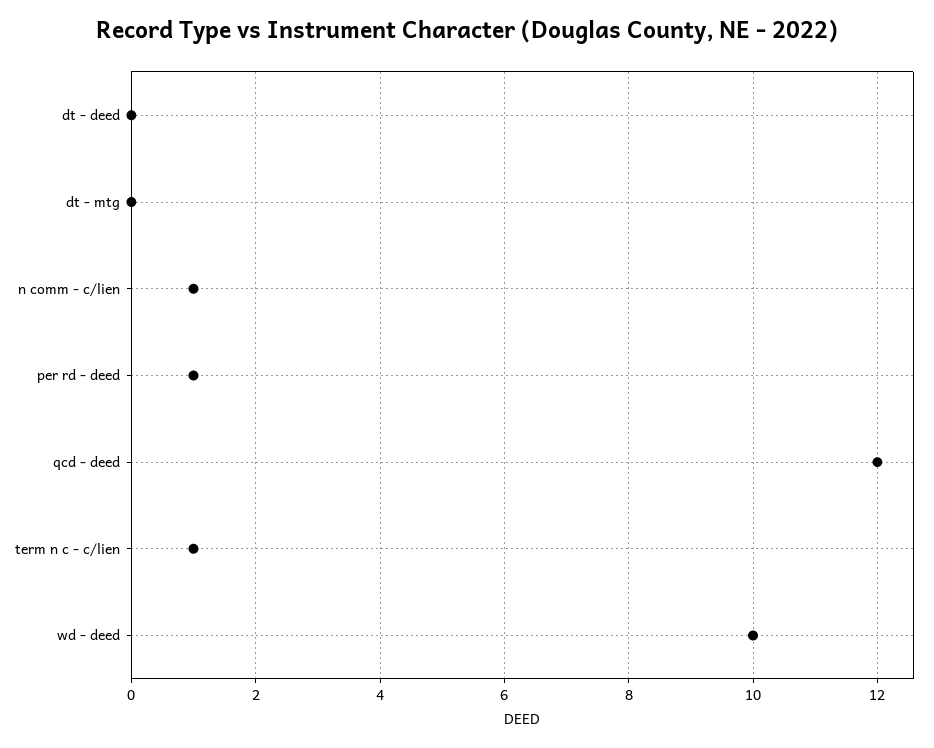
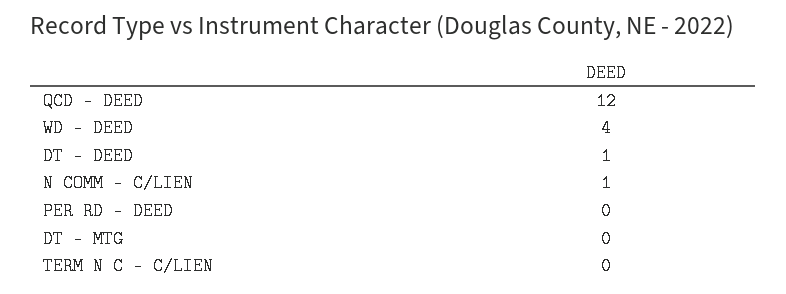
dt - deed: 0 -> 1
per rd - deed: 1 -> 0
term n c - c/lien: 1 -> 0
wd - deed: 10 -> 4

